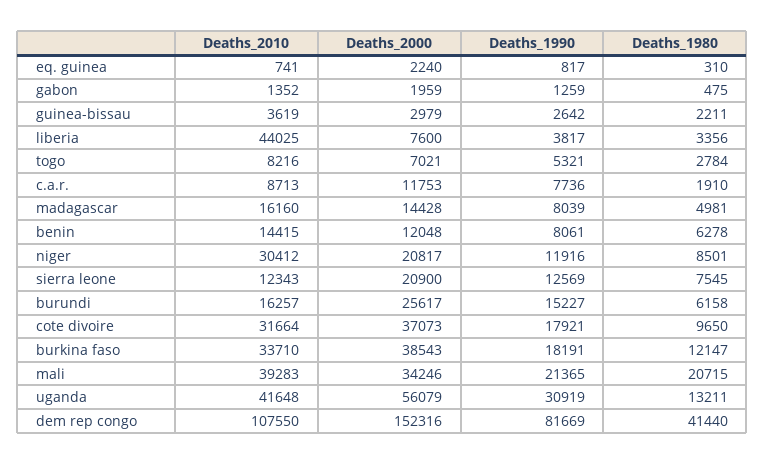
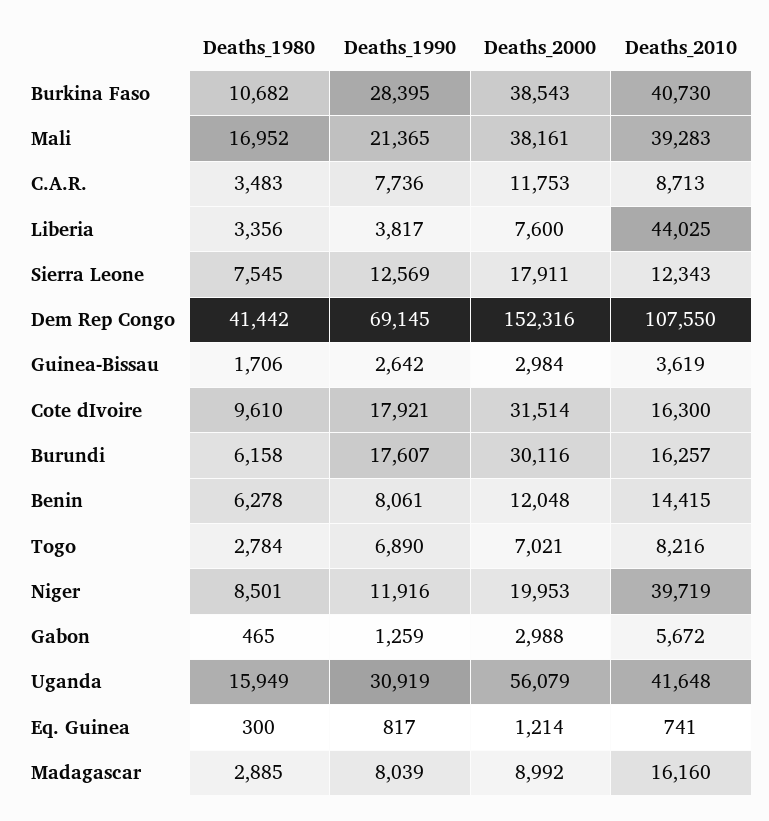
Deaths_2000, eq. guinea: 2240 -> 1214
Deaths_1980, eq. guinea: 310 -> 300
Deaths_2010, gabon: 1352 -> 5672
Deaths_2000, gabon: 1959 -> 2988
Deaths_1980, gabon: 475 -> 465
Deaths_2000, guinea-bissau: 2979 -> 2984
Deaths_1980, guinea-bissau: 2211 -> 1706
Deaths_1990, togo: 5321 -> 6890
Deaths_1980, c.a.r.: 1910 -> 3483
Deaths_2000, madagascar: 14428 -> 8992
Deaths_1980, madagascar: 4981 -> 2885
Deaths_2010, niger: 30412 -> 39719
Deaths_2000, niger: 20817 -> 19953
Deaths_2000, sierra leone: 20900 -> 17911
Deaths_2000, burundi: 25617 -> 30116
Deaths_1990, burundi: 15227 -> 17607
Deaths_2010, cote divoire: 31664 -> 16300
Deaths_2000, cote divoire: 37073 -> 31514
Deaths_1980, cote divoire: 9650 -> 9610
Deaths_2010, burkina faso: 33710 -> 40730
Deaths_1990, burkina faso: 18191 -> 28395
Deaths_1980, burkina faso: 12147 -> 10682
Deaths_2000, mali: 34246 -> 38161
Deaths_1980, mali: 20715 -> 16952
Deaths_1980, uganda: 13211 -> 15949
Deaths_1990, dem rep congo: 81669 -> 69145
Deaths_1980, dem rep congo: 41440 -> 41442

